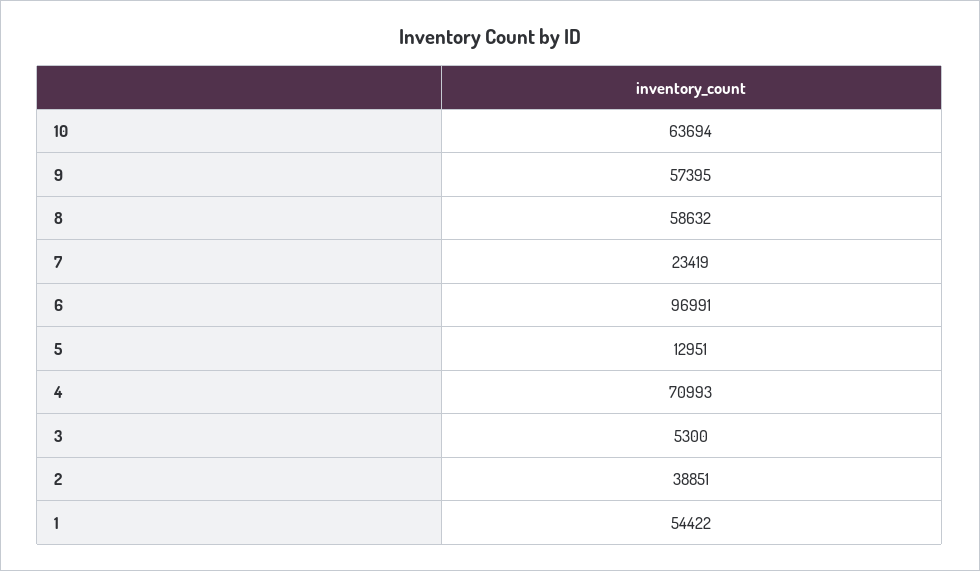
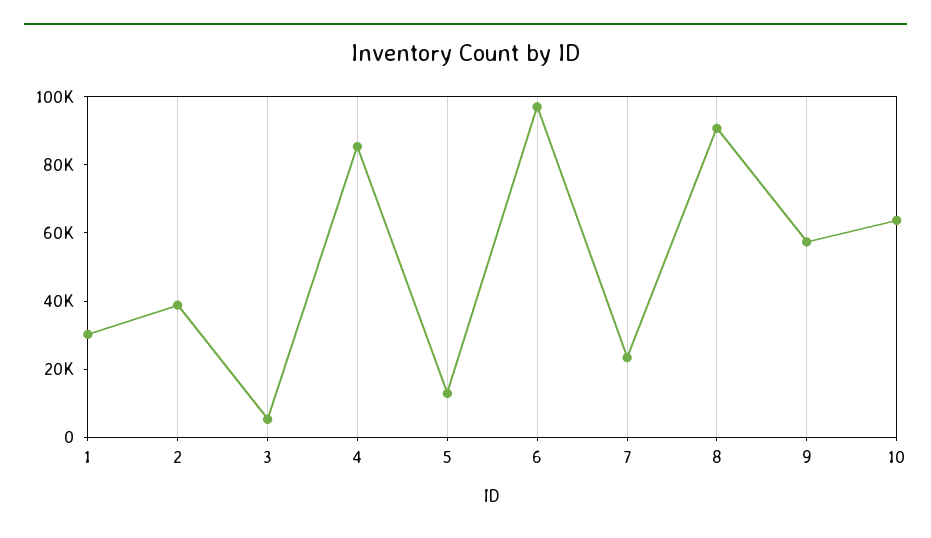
8: 58632 -> 90000
4: 70993 -> 85000
1: 54422 -> 30000

